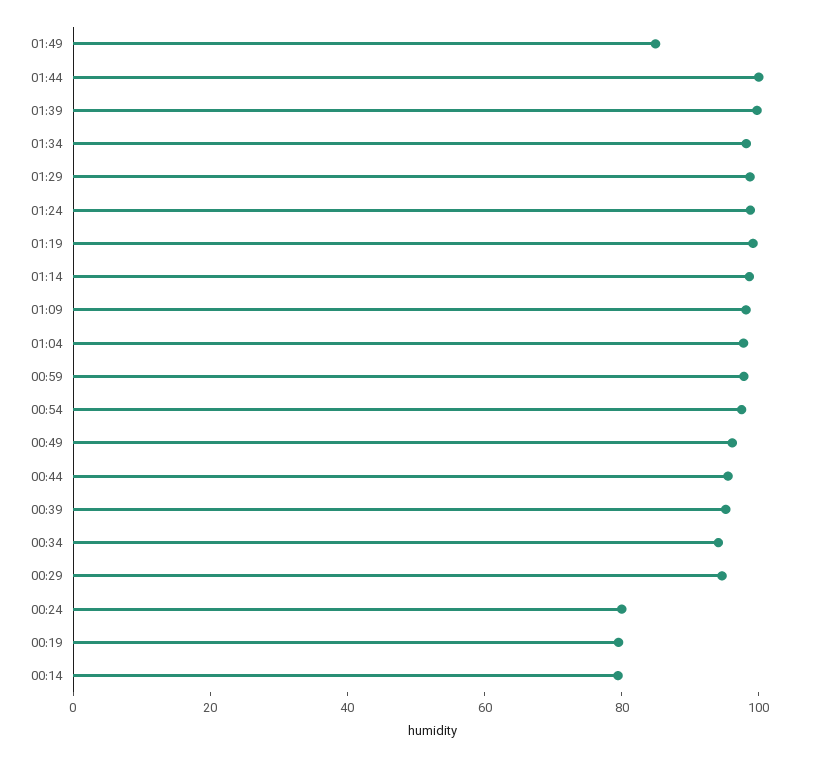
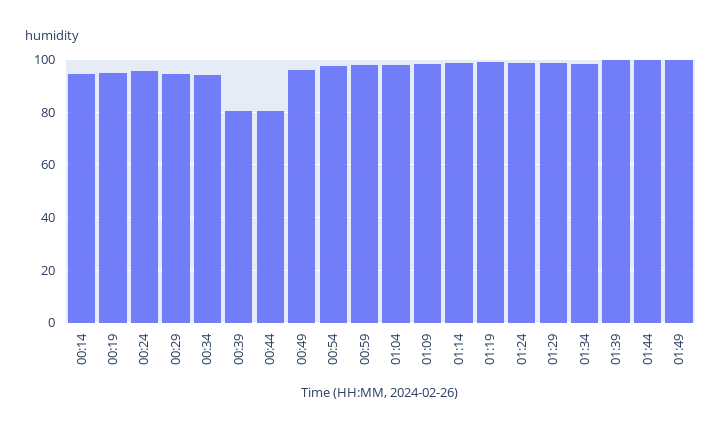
01:49: 85 -> 100
00:44: 95 -> 80
00:39: 95 -> 80
00:24: 80 -> 95
00:19: 80 -> 95
00:14: 80 -> 95

